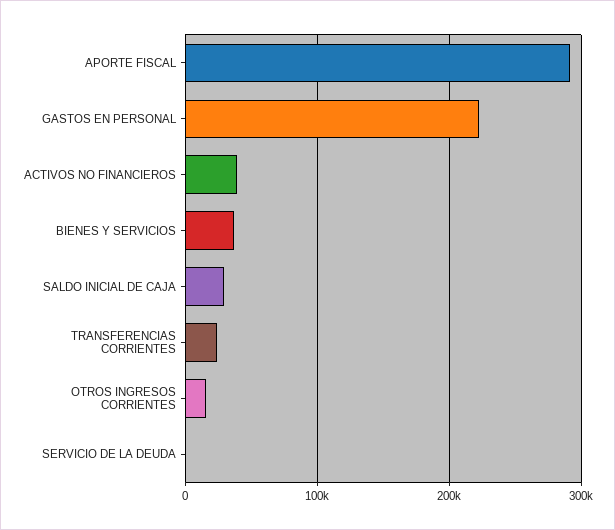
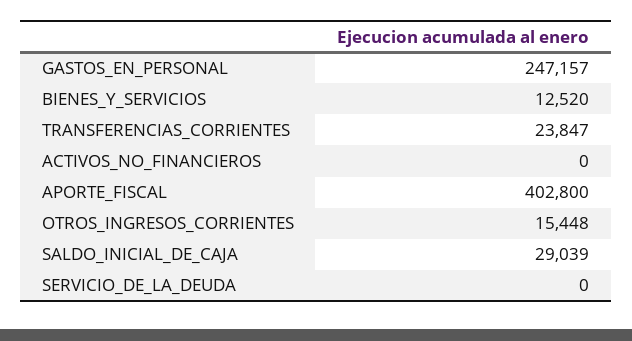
APORTE FISCAL: 290000 -> 402800
GASTOS EN PERSONAL: 220000 -> 247157
ACTIVOS NO FINANCIEROS: 40000 -> 0
BIENES Y SERVICIOS: 40000 -> 12520

